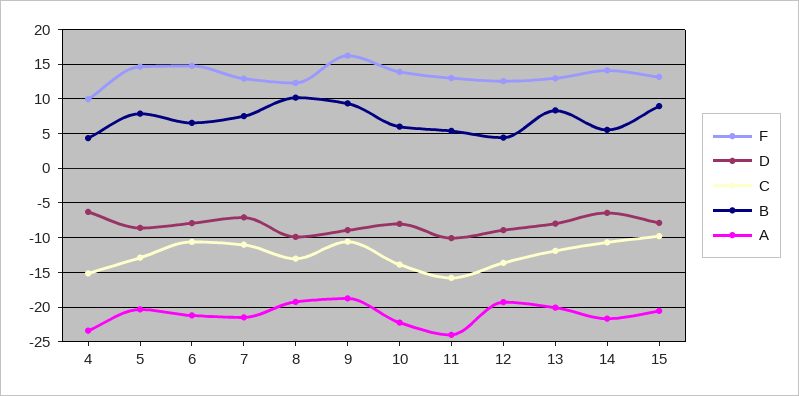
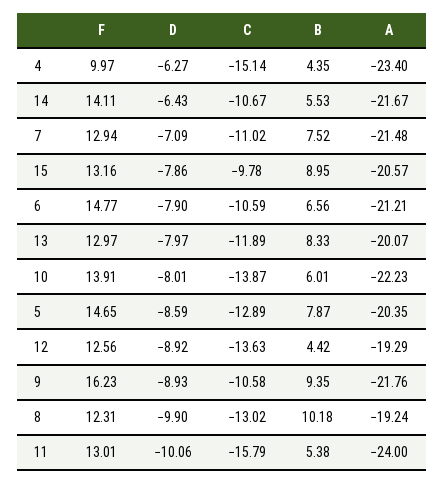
A, 9: -19 -> -21.76

